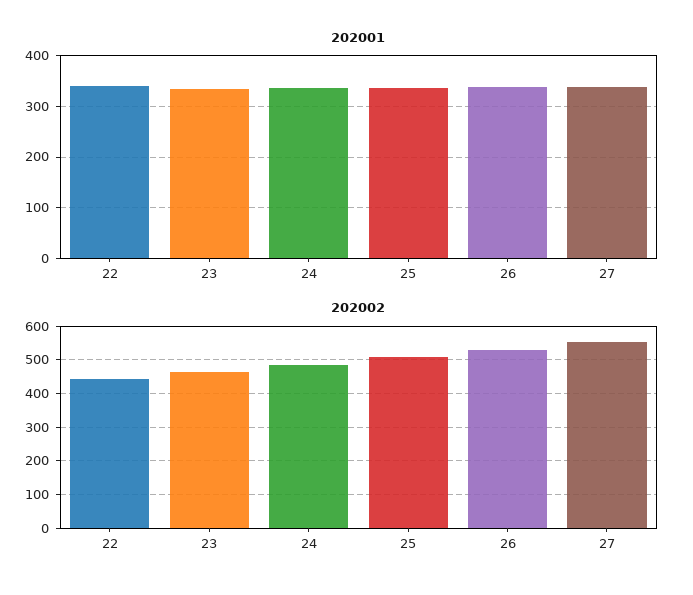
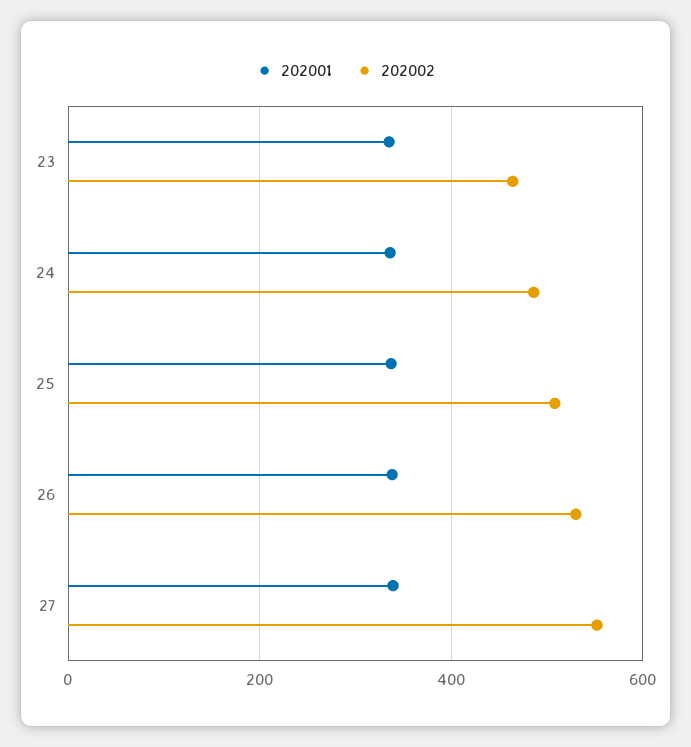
202001, 22: 340 -> none
202002, 22: 440 -> none

